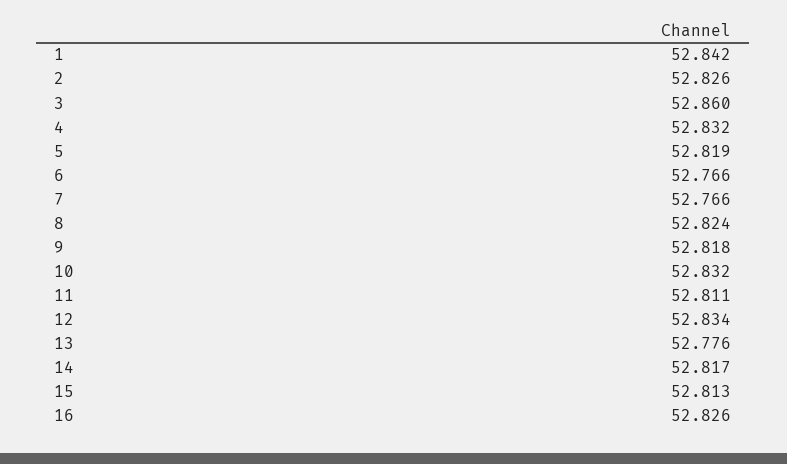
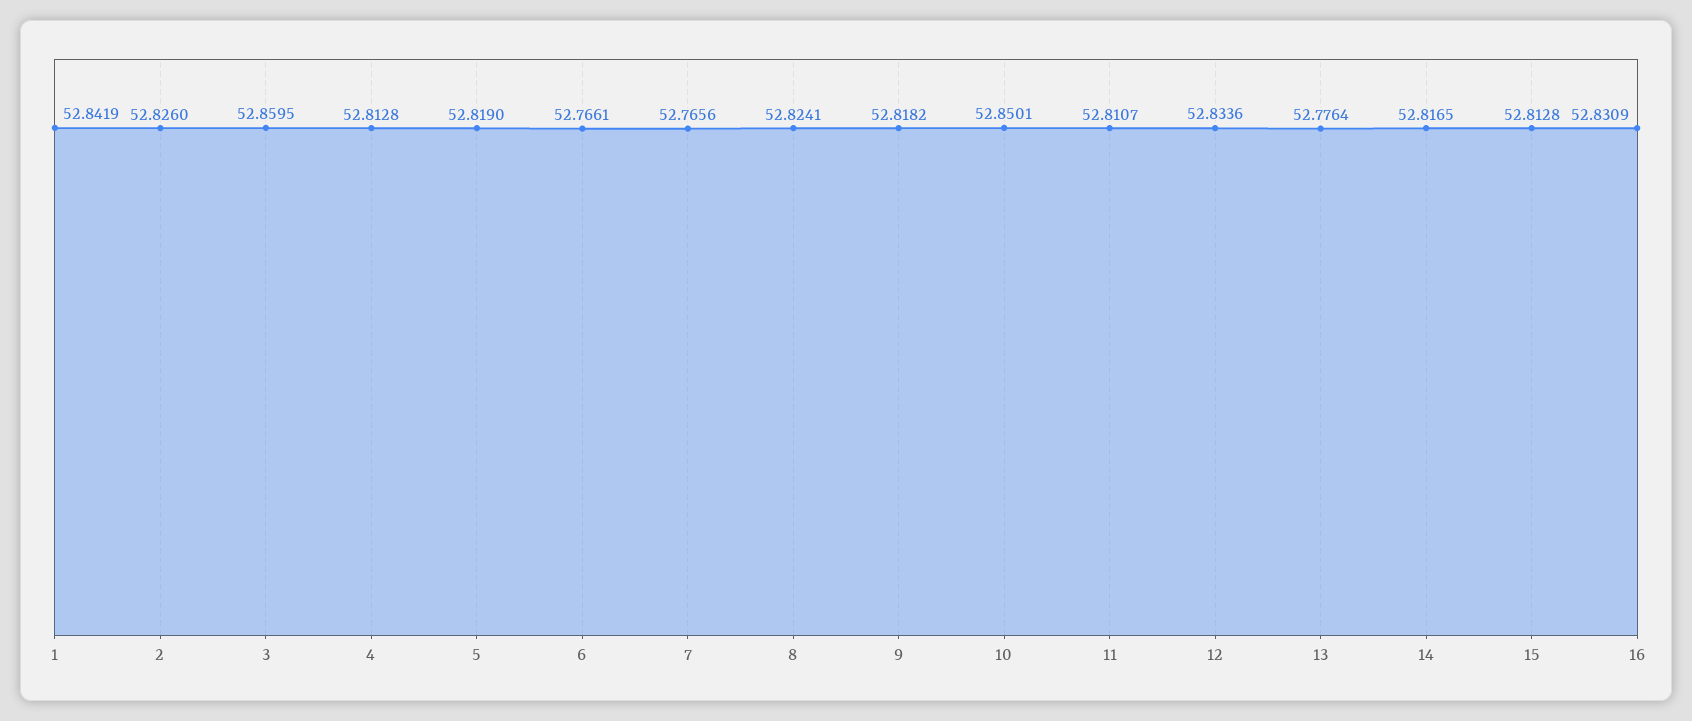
4: 52.832 -> 52.8128
10: 52.832 -> 52.8501
16: 52.826 -> 52.8309

